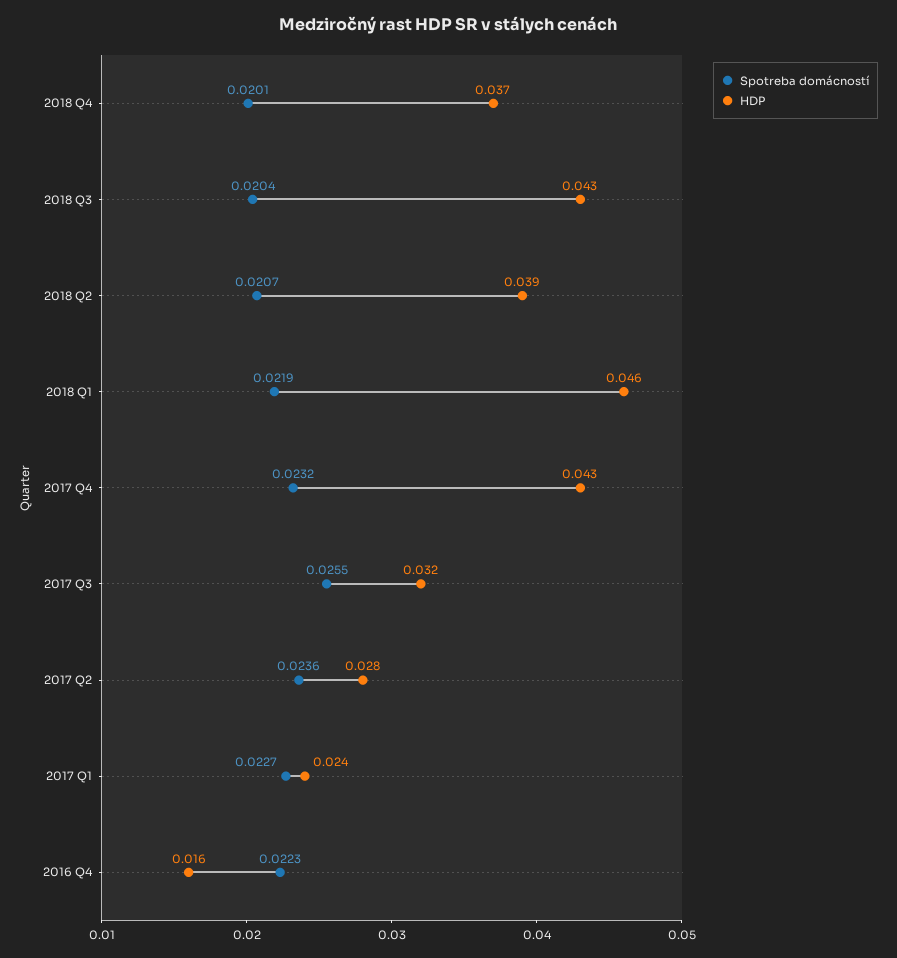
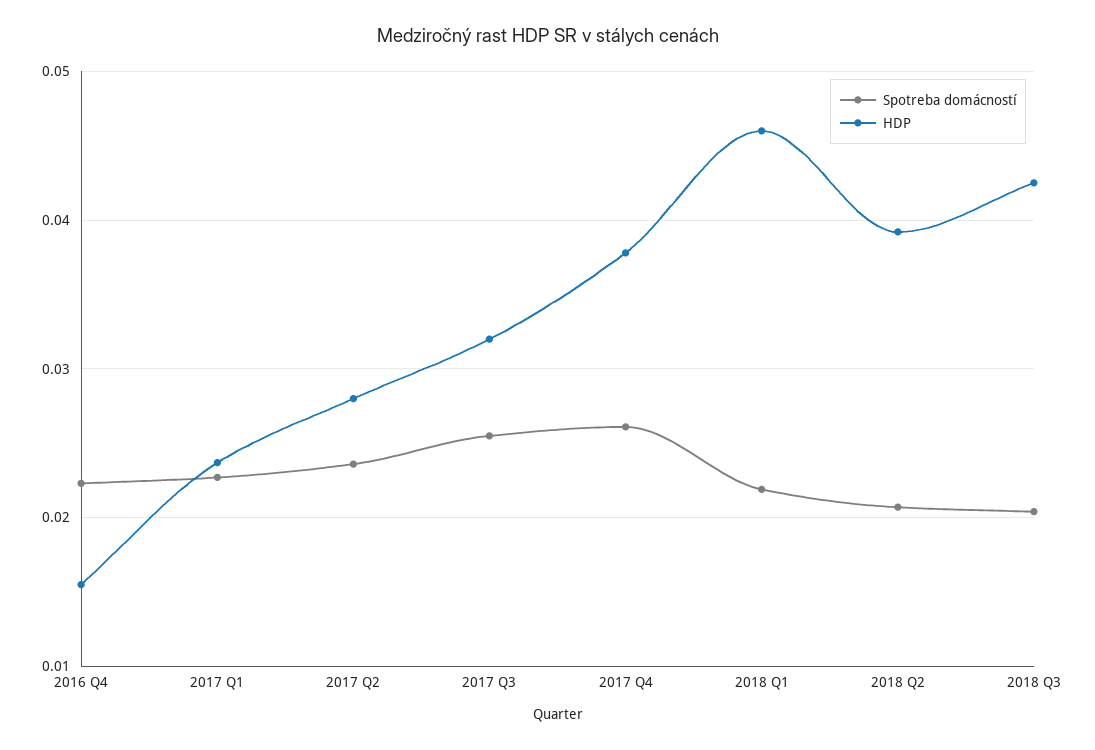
Spotreba domácností, 2018 Q4: 0.0201 -> none
HDP, 2018 Q4: 0.037 -> none
Spotreba domácností, 2017 Q4: 0.0232 -> 0.026
HDP, 2017 Q4: 0.043 -> 0.038

